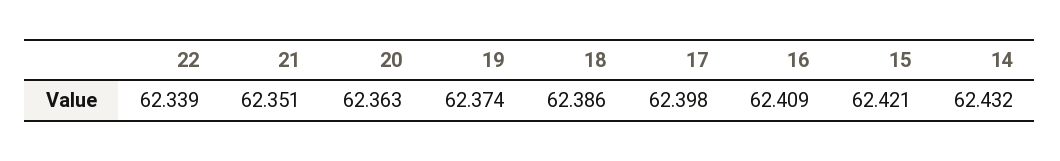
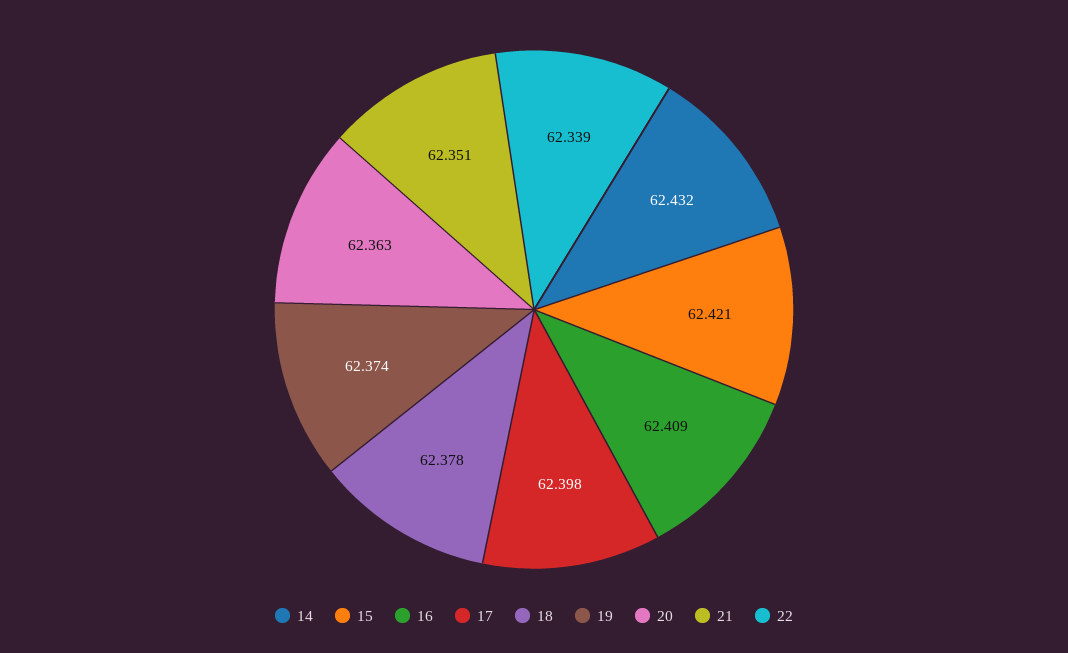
18: 62.386 -> 62.378

